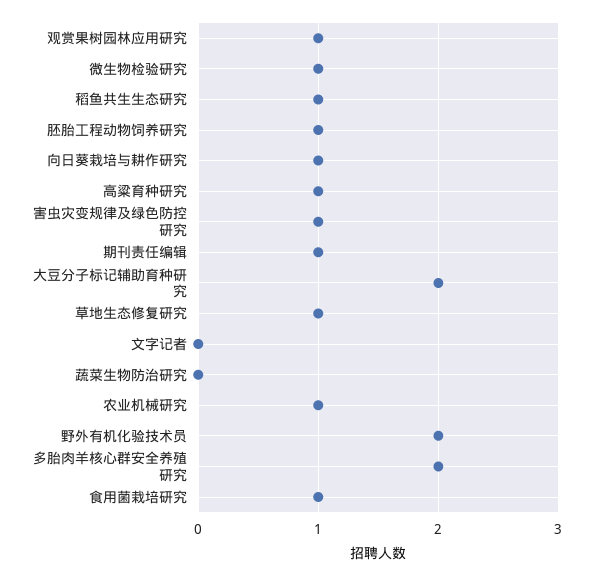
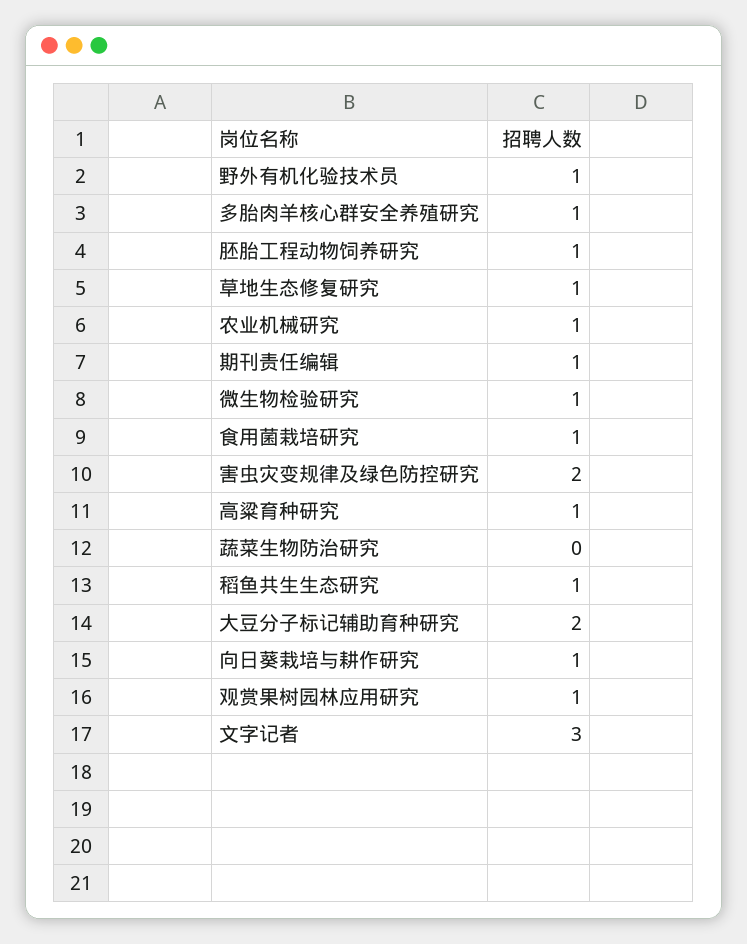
害虫灾变规律及绿色防控研究: 1 -> 2
文字记者: 0 -> 3
野外有机化验技术员: 2 -> 1
多胎肉羊核心群安全养殖研究: 2 -> 1

